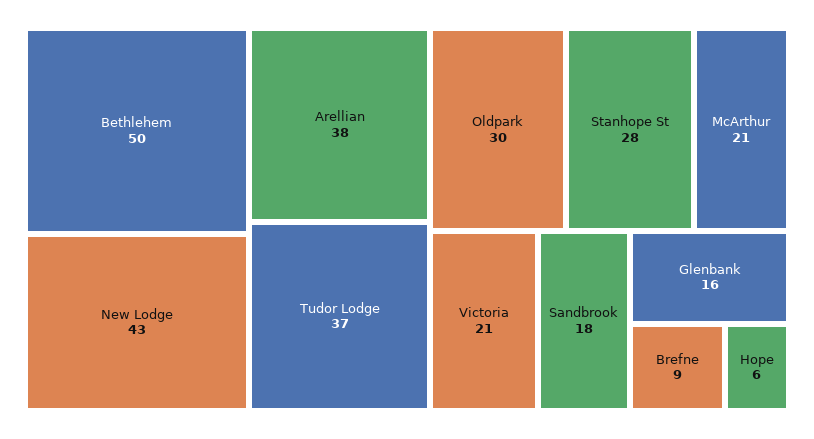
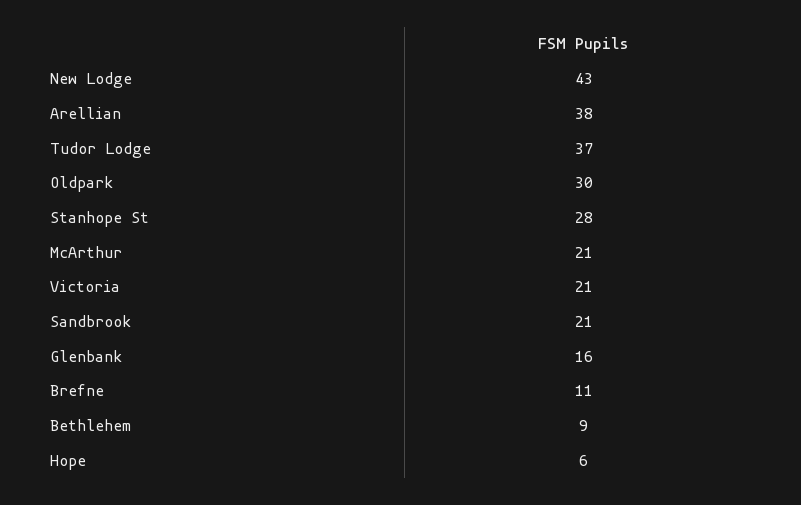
Bethlehem: 50 -> 9
Sandbrook: 18 -> 21
Brefne: 9 -> 11

